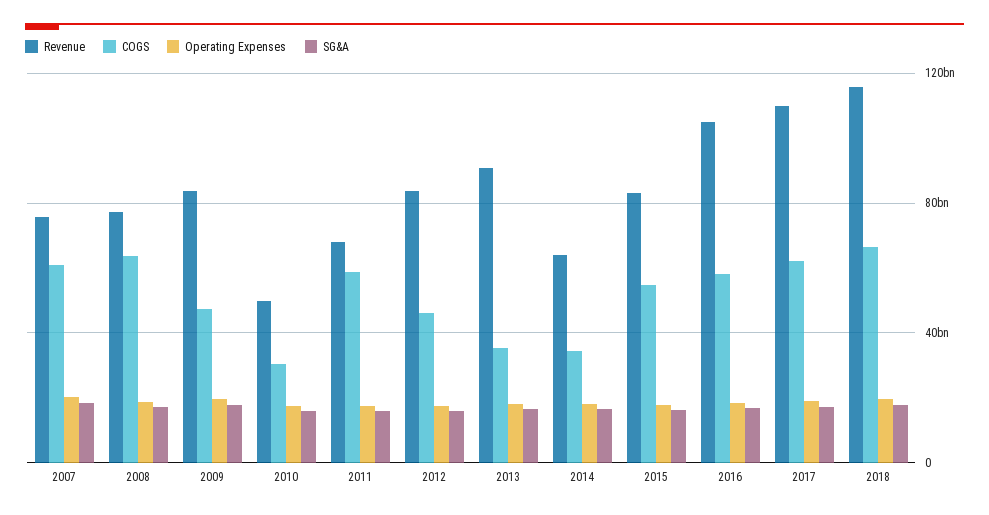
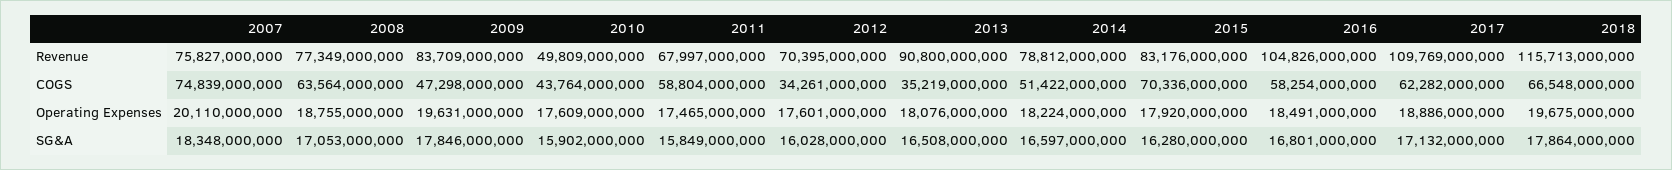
COGS, 2007: 60000000000 -> 74839000000
COGS, 2010: 30000000000 -> 43764000000
Revenue, 2012: 85000000000 -> 70395000000
COGS, 2012: 45000000000 -> 34261000000
Revenue, 2014: 65000000000 -> 78812000000
COGS, 2014: 35000000000 -> 51422000000
COGS, 2015: 55000000000 -> 70336000000

